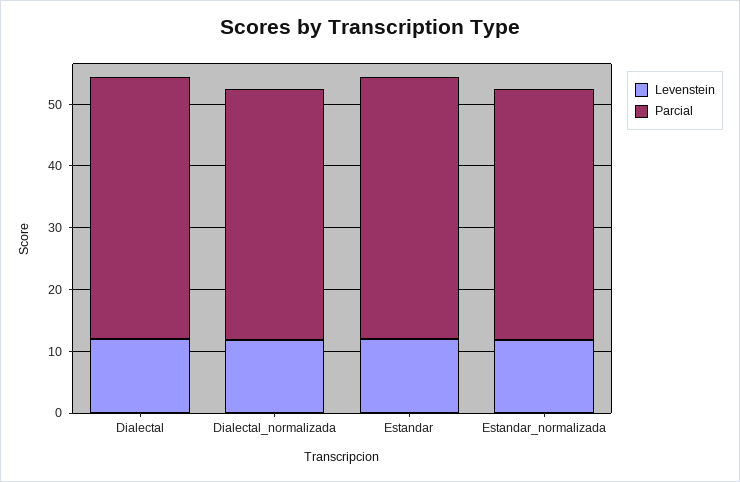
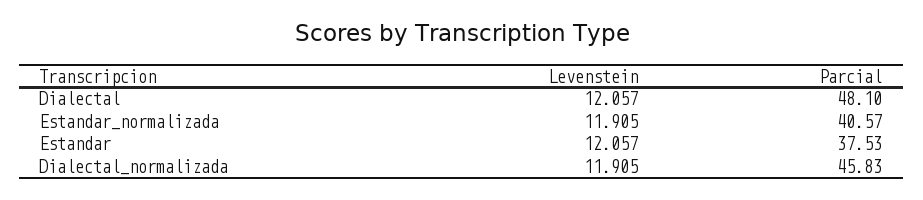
Parcial, Dialectal: 42 -> 48.1
Parcial, Dialectal_normalizada: 40 -> 45.83
Parcial, Estandar: 42 -> 37.53

